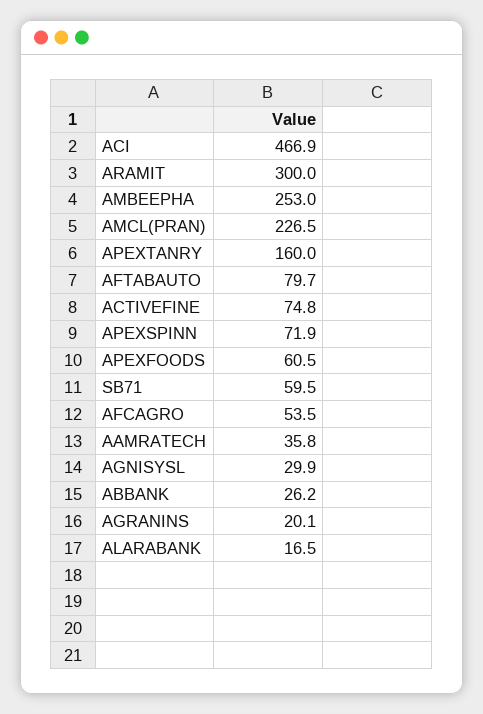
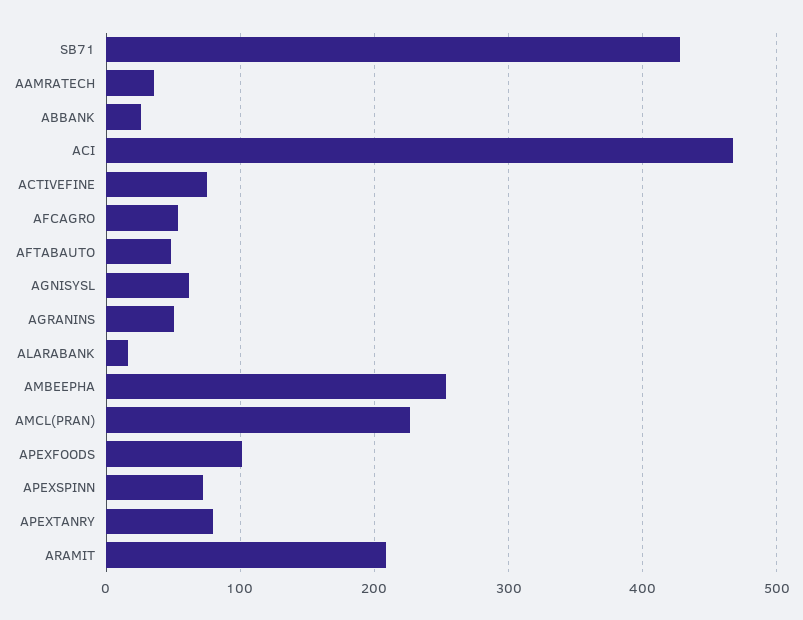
ARAMIT: 300 -> 210
APEXTANRY: 160 -> 80
AFTABAUTO: 79.7 -> 50
APEXFOODS: 60.5 -> 100
SB71: 59.5 -> 430
AGNISYSL: 29.9 -> 60
AGRANINS: 20.1 -> 50

